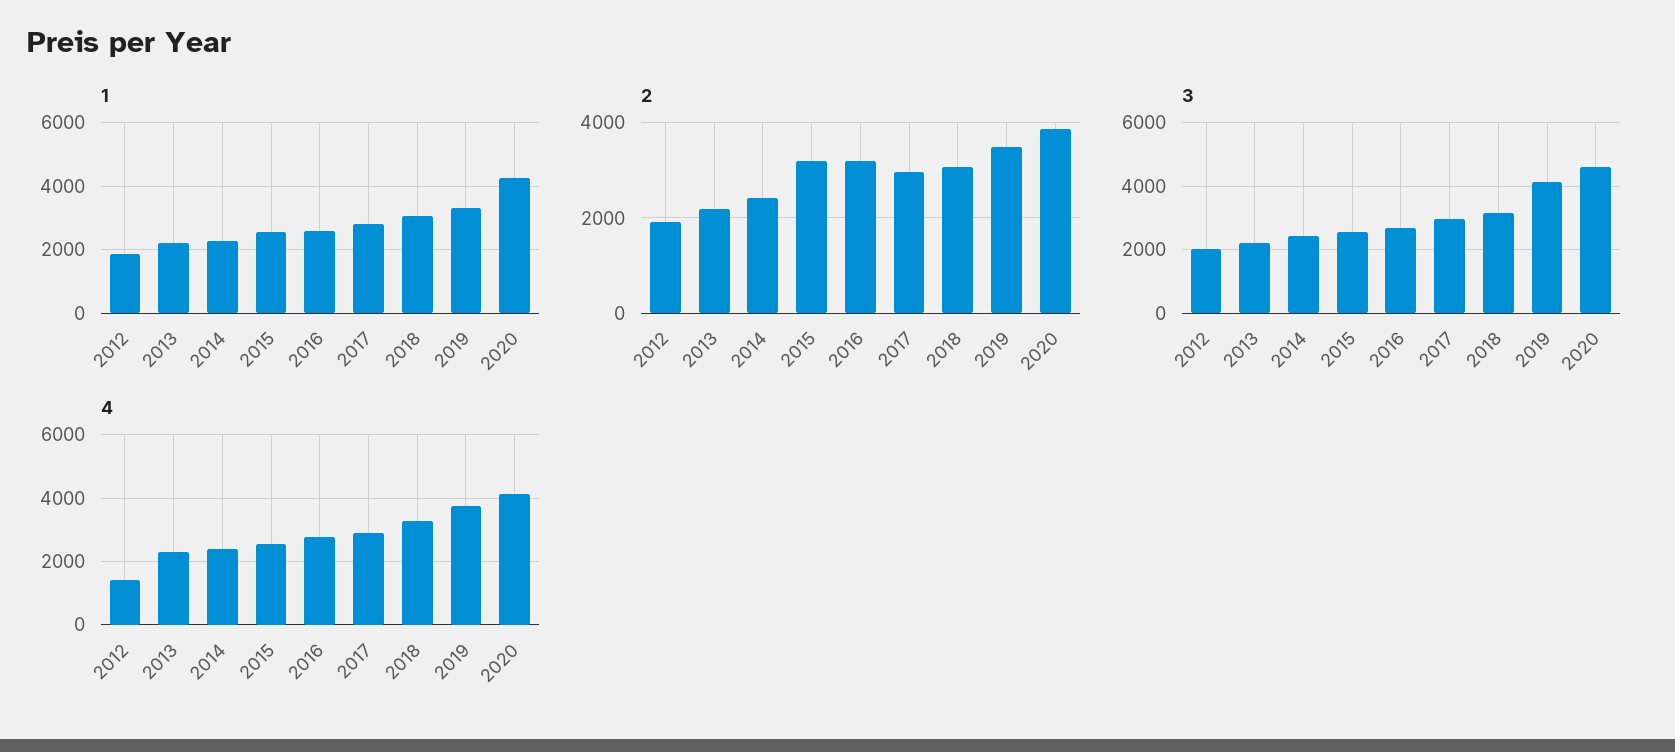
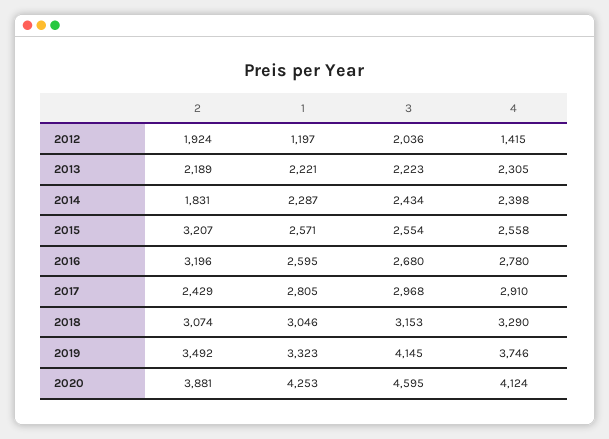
1, 2012: 1800 -> 1197
2, 2014: 2400 -> 1831
2, 2017: 3000 -> 2429

